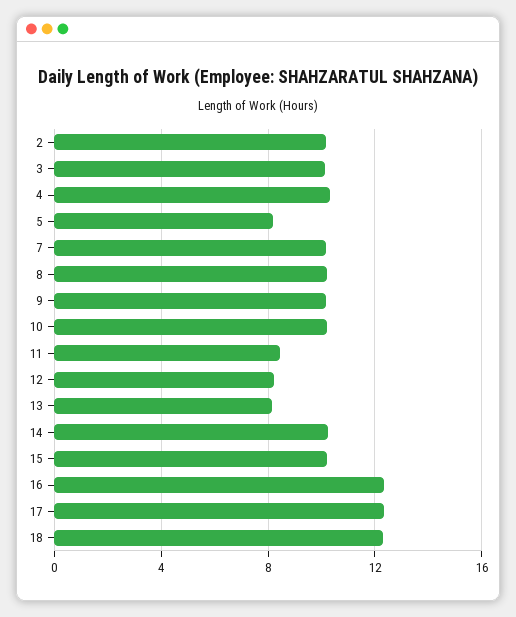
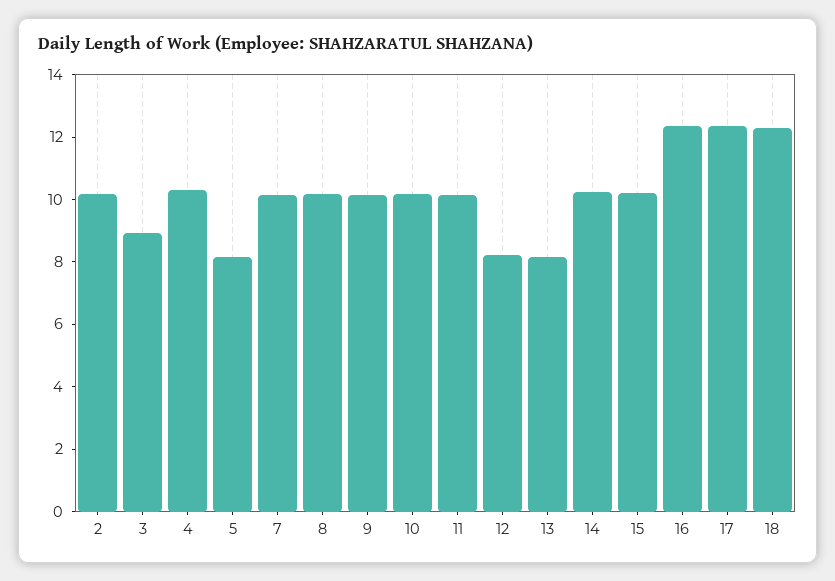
3: 10 -> 9
11: 8.5 -> 10

